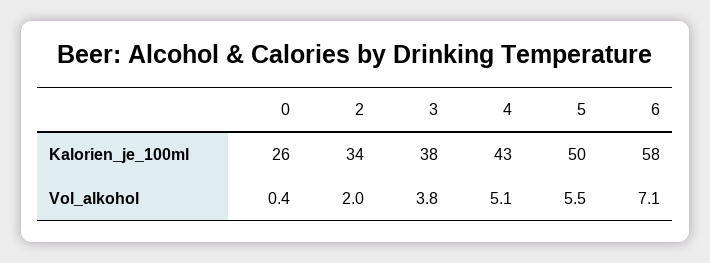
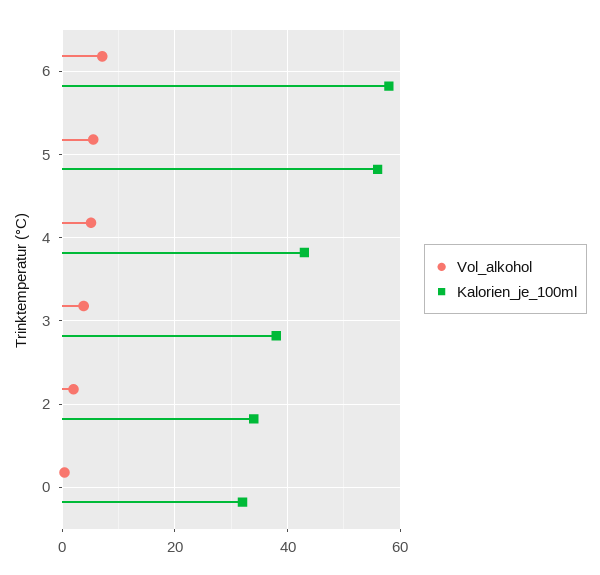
Kalorien_je_100ml, 0: 26 -> 32
Kalorien_je_100ml, 5: 50 -> 56

